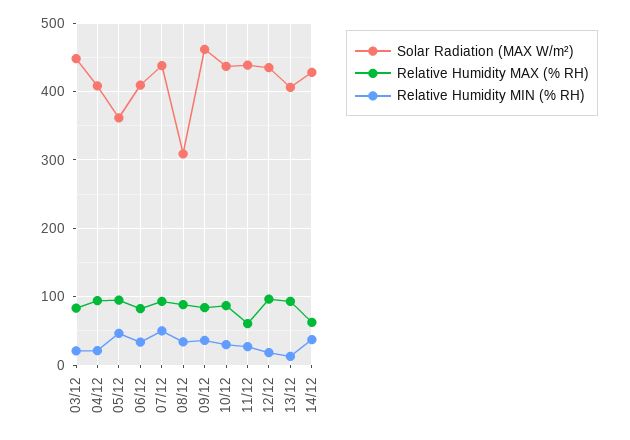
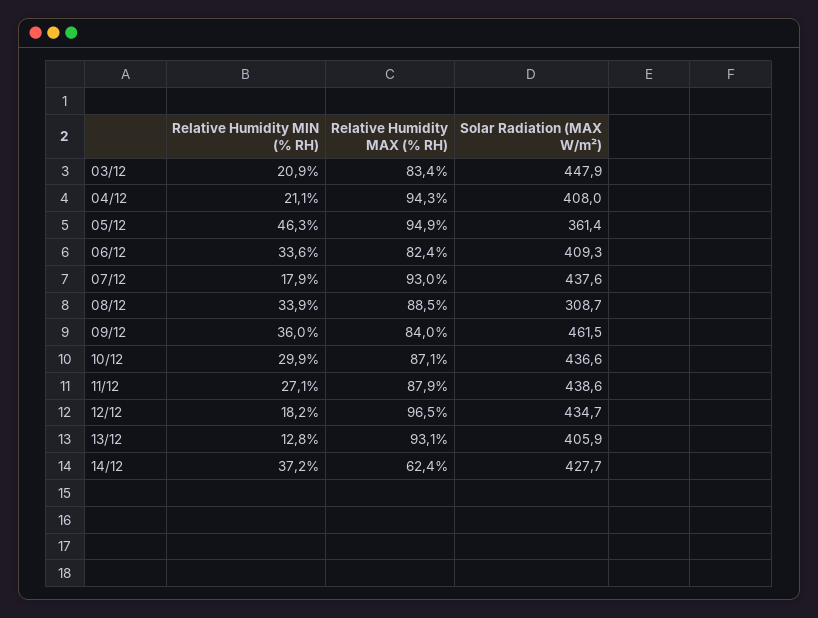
Relative Humidity MIN (% RH), 07/12: 50 -> 17.9
Relative Humidity MAX (% RH), 11/12: 60 -> 87.9

